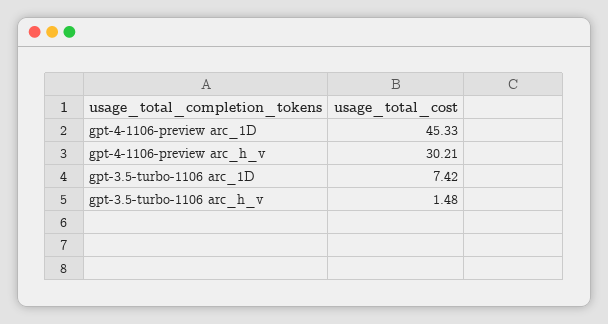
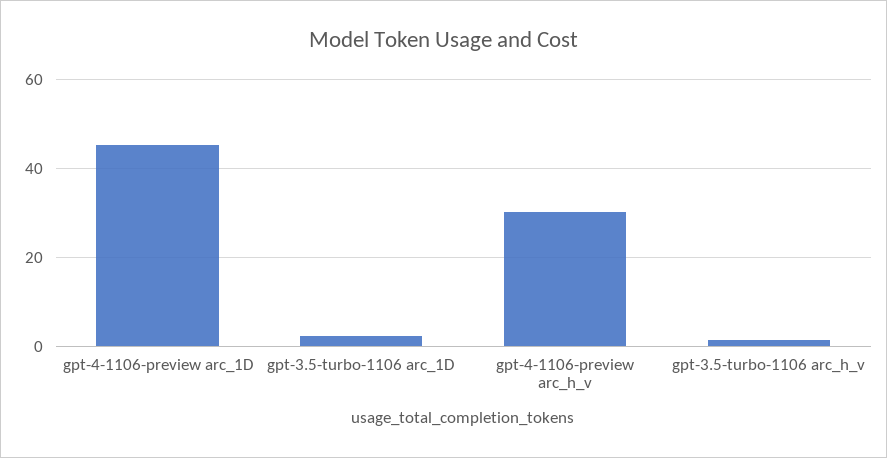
gpt-3.5-turbo-1106 arc_1D: 7.42 -> 2

